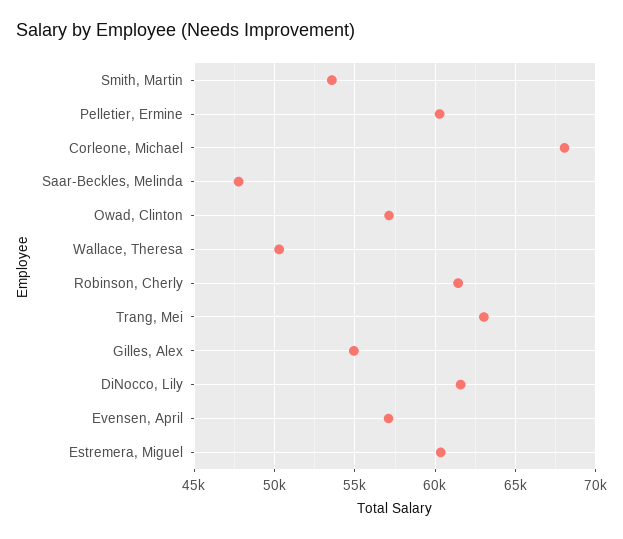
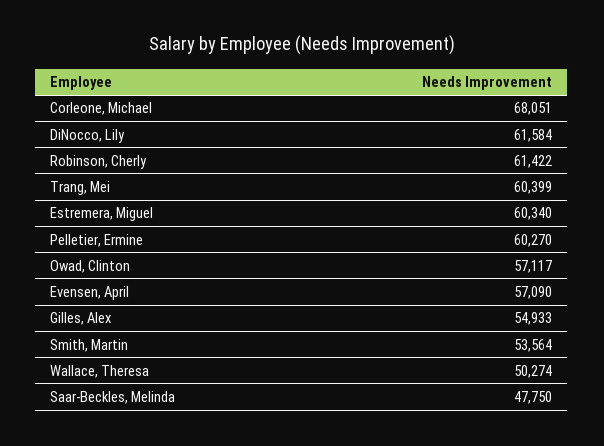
Trang, Mei: 63000 -> 60399

